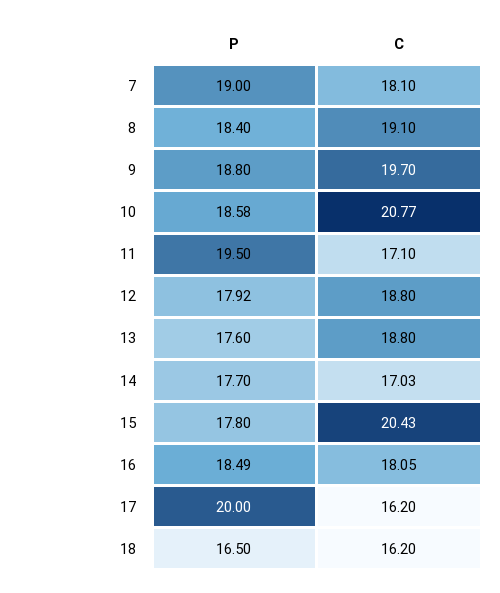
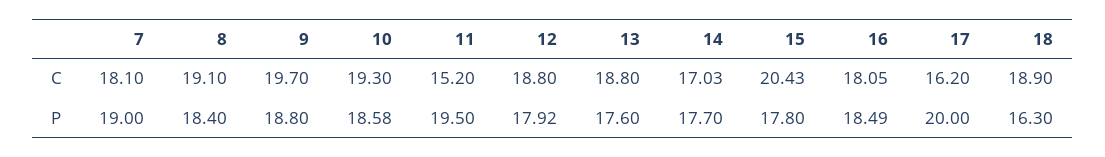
C, 10: 20.77 -> 19.3
C, 11: 17.1 -> 15.2
P, 18: 16.5 -> 16.3
C, 18: 16.2 -> 18.9

